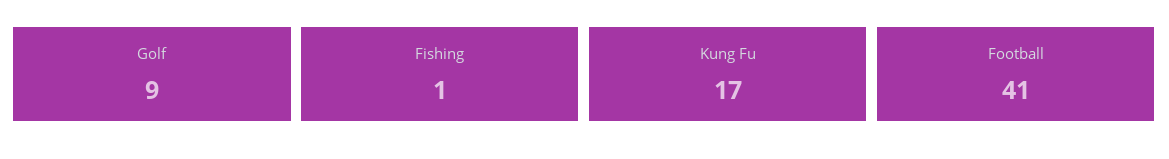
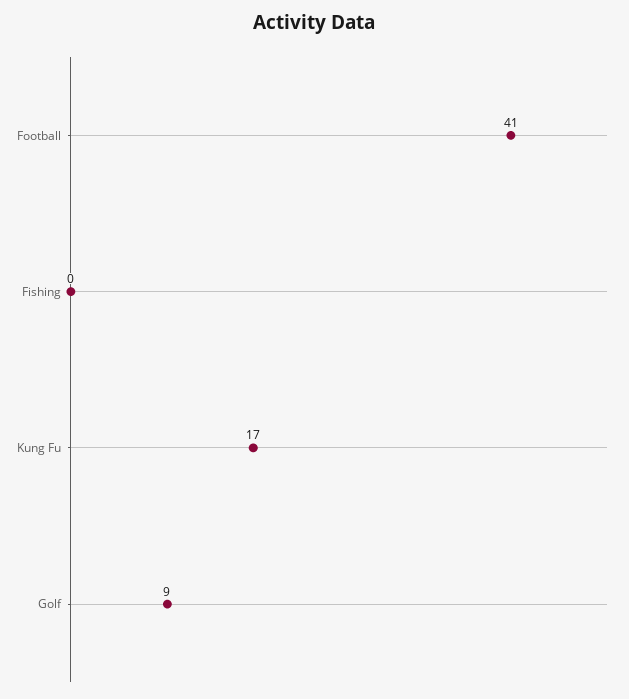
Fishing: 1 -> 0

